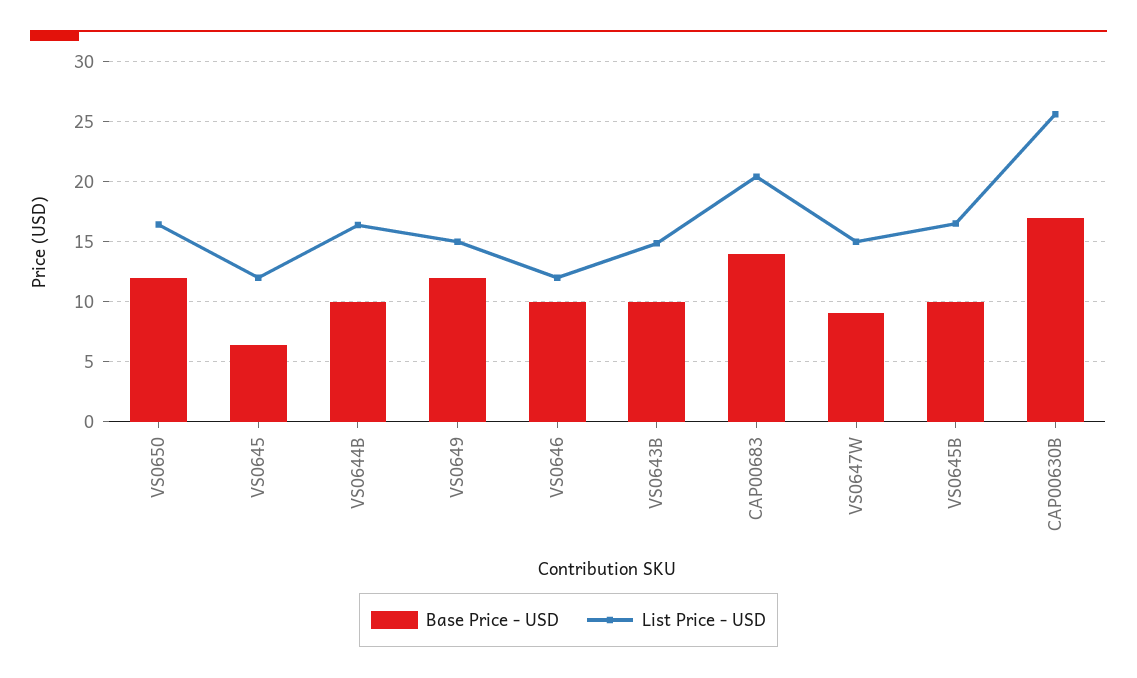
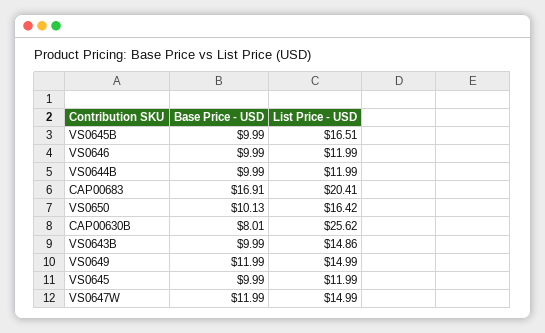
Base Price - USD, VS0650: 12 -> 10.13
Base Price - USD, VS0645: 6.5 -> 9.99
List Price - USD, VS0644B: 16.5 -> 11.99
Base Price - USD, CAP00683: 14 -> 16.91
Base Price - USD, VS0647W: 9 -> 11.99
Base Price - USD, CAP00630B: 17 -> 8.01

